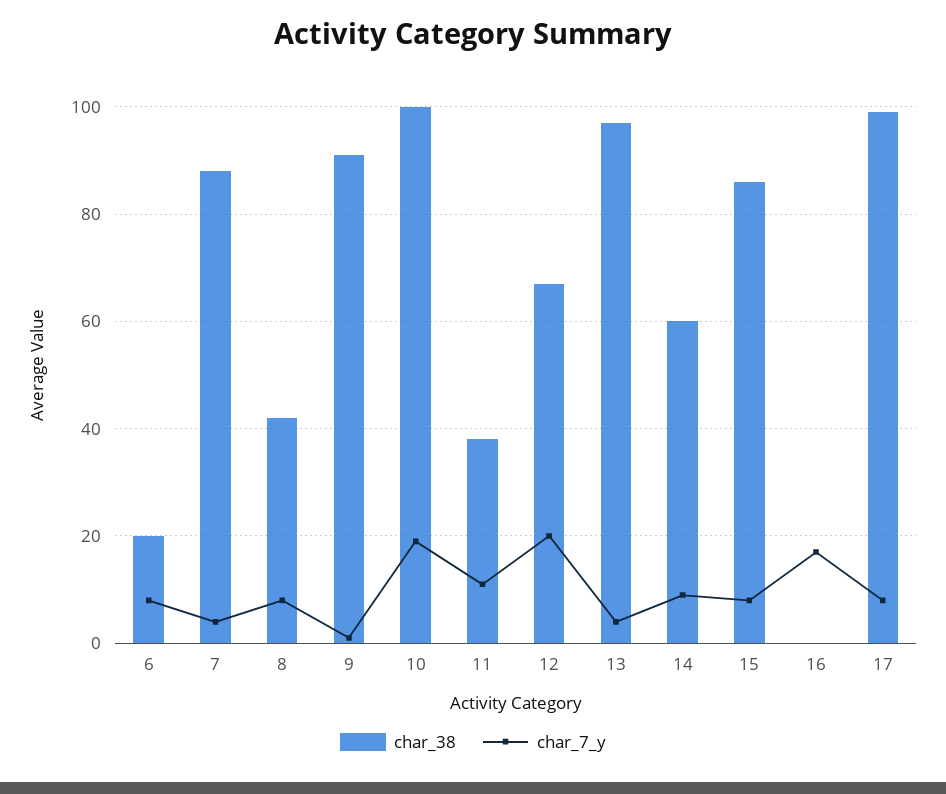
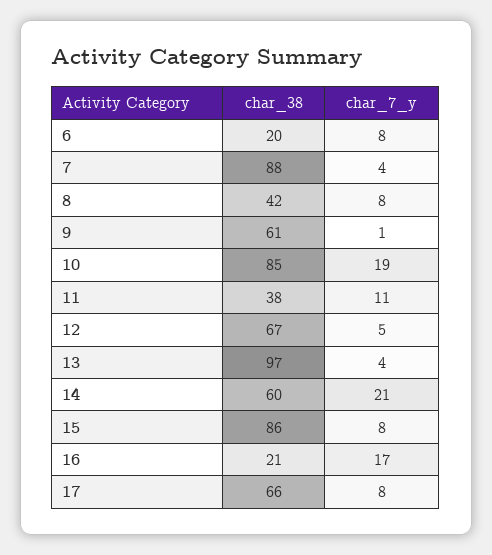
char_38, 9: 90 -> 61
char_38, 10: 100 -> 85
char_7_y, 12: 20 -> 5
char_7_y, 14: 10 -> 21
char_38, 16: 0 -> 21
char_38, 17: 100 -> 66

